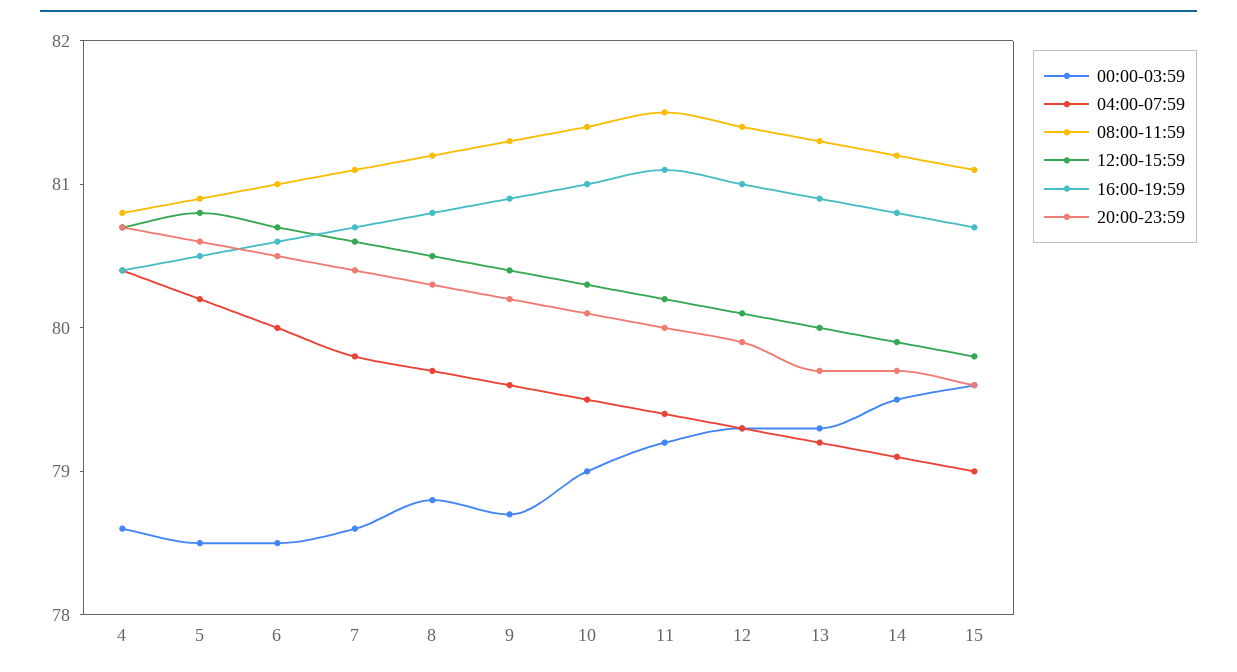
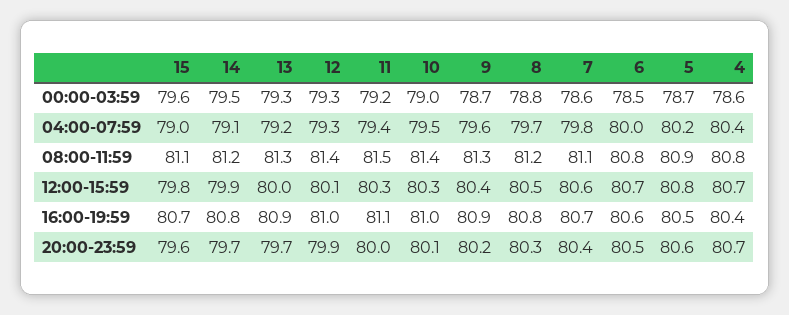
00:00-03:59, 5: 78.5 -> 78.7
08:00-11:59, 6: 81 -> 80.8
12:00-15:59, 11: 80.2 -> 80.3

